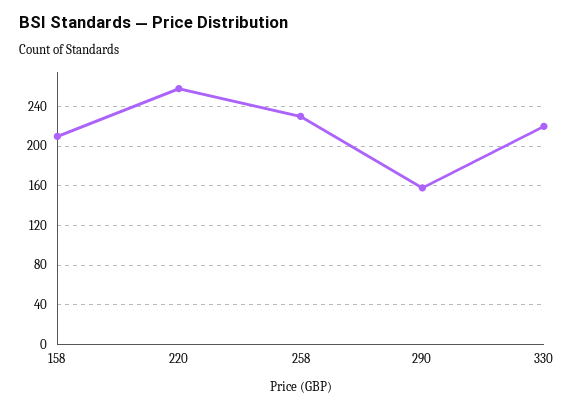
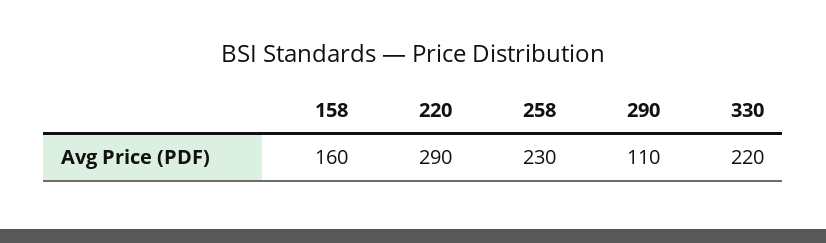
158: 210 -> 160
220: 260 -> 290
290: 160 -> 110

